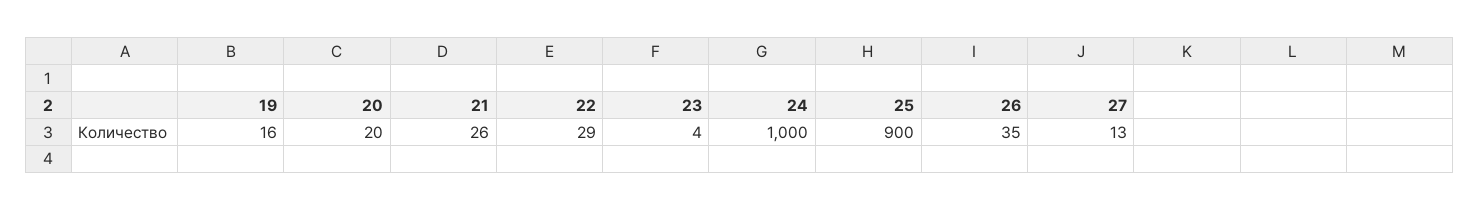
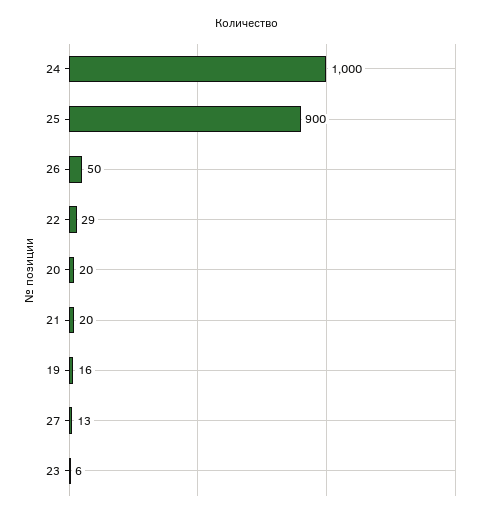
21: 26 -> 20
23: 4 -> 6
26: 35 -> 50

